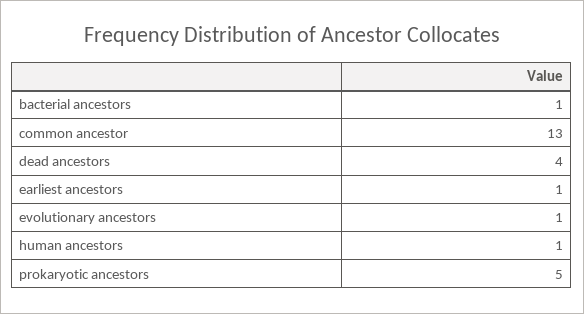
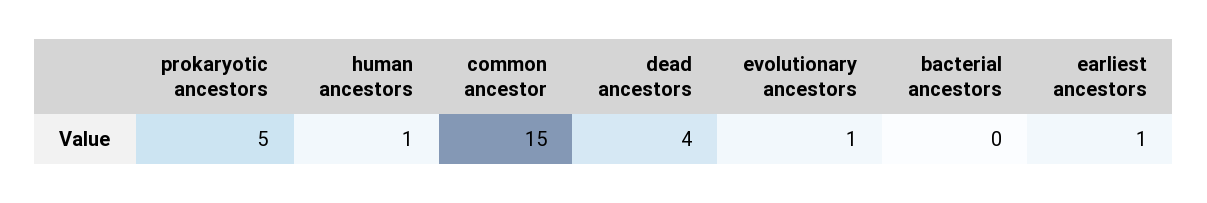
bacterial ancestors: 1 -> 0
common ancestor: 13 -> 15

